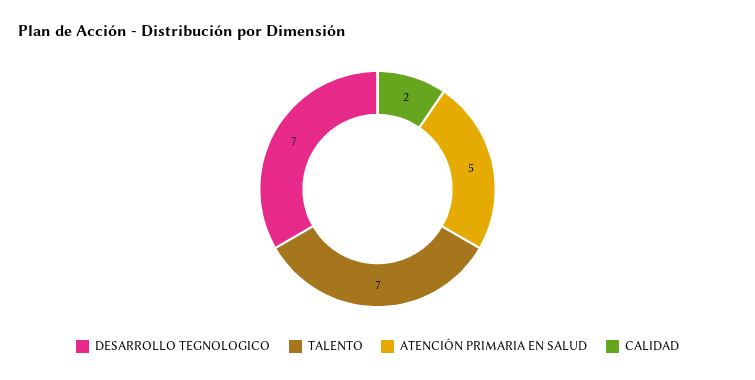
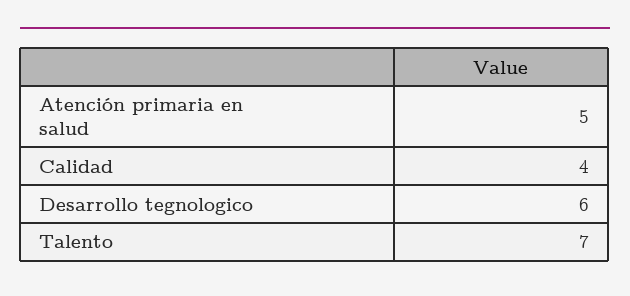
DESARROLLO TEGNOLOGICO: 7 -> 6
CALIDAD: 2 -> 4

